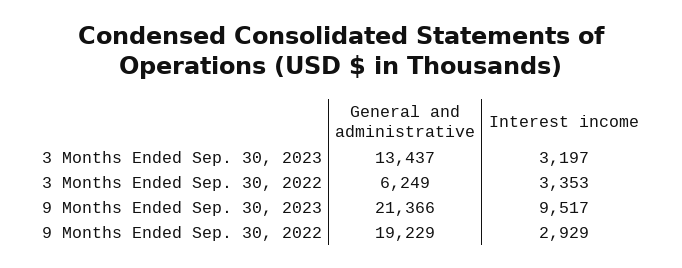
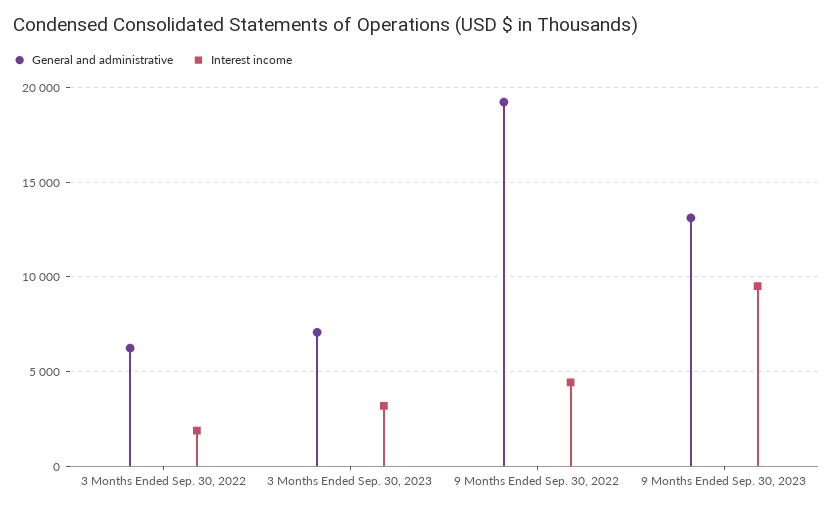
General and administrative, 3 Months Ended Sep. 30, 2023: 13437 -> 7000
Interest income, 3 Months Ended Sep. 30, 2022: 3353 -> 2000
General and administrative, 9 Months Ended Sep. 30, 2023: 21366 -> 13000
Interest income, 9 Months Ended Sep. 30, 2022: 2929 -> 4500

